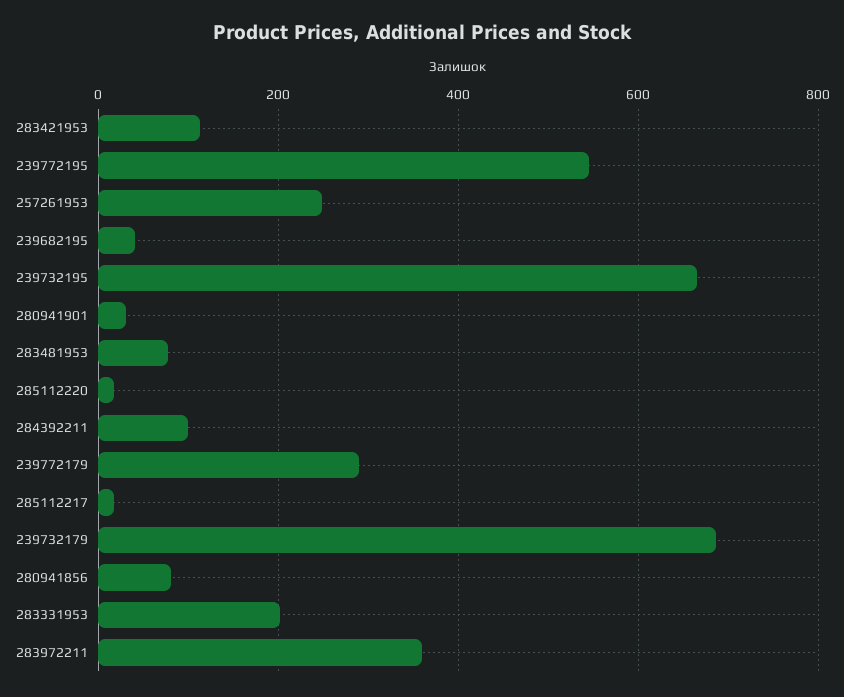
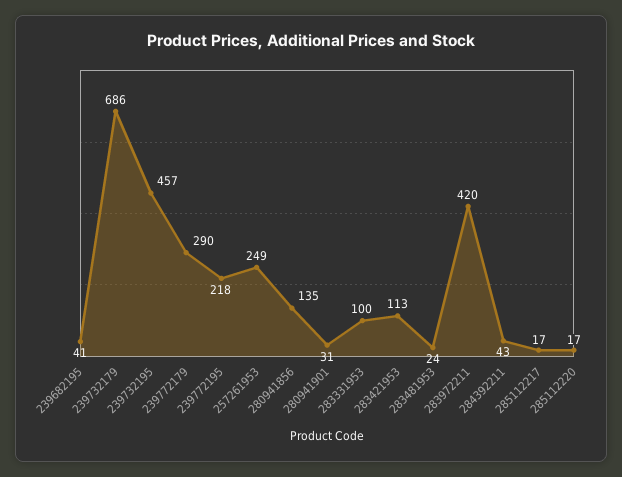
239772195: 540 -> 218
239732195: 660 -> 457
283481953: 80 -> 24
284392211: 100 -> 43
280941856: 80 -> 135
283331953: 200 -> 100
283972211: 360 -> 420

